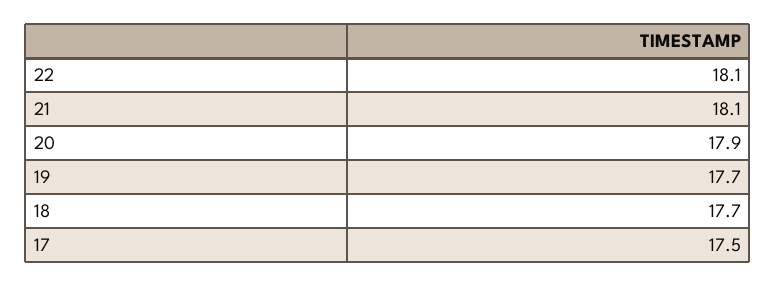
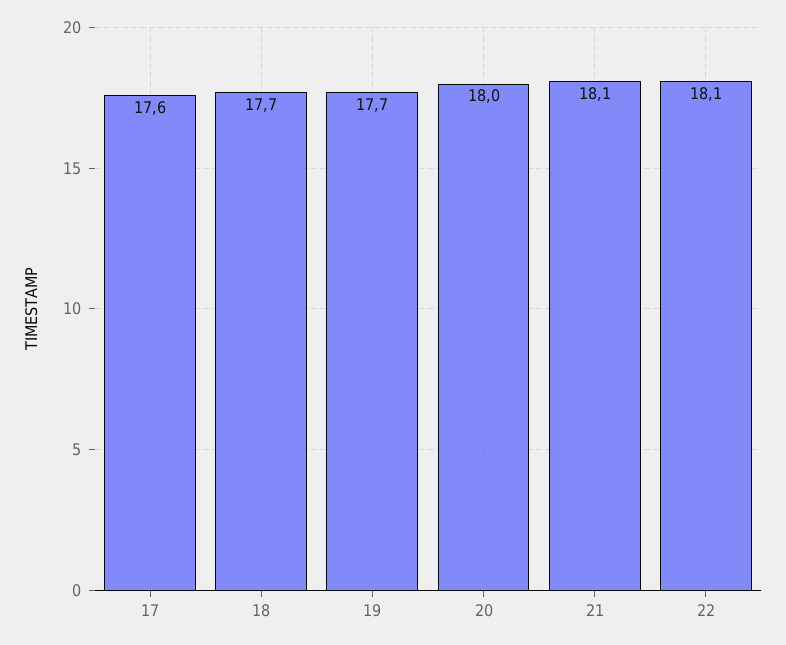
20: 17.9 -> 18
17: 17.5 -> 17.6

